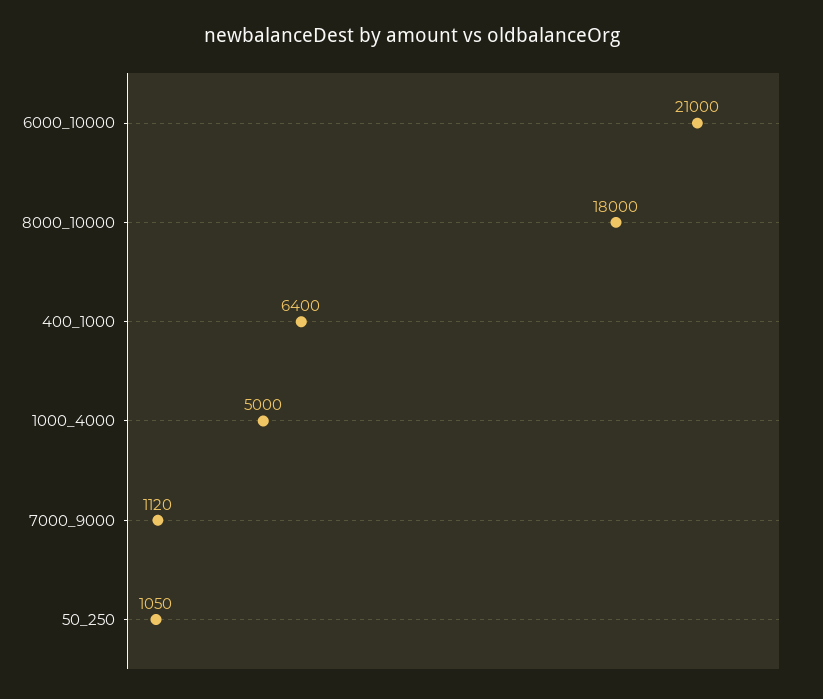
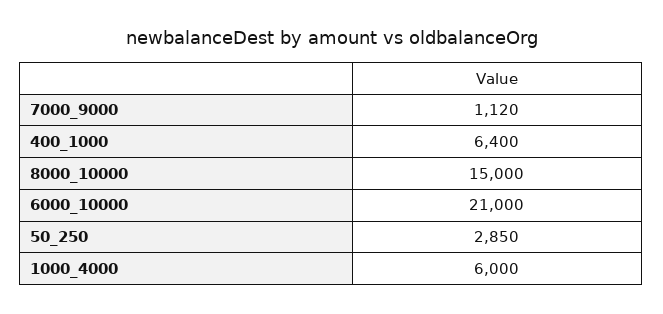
8000_10000: 18000 -> 15000
1000_4000: 5000 -> 6000
50_250: 1050 -> 2850

